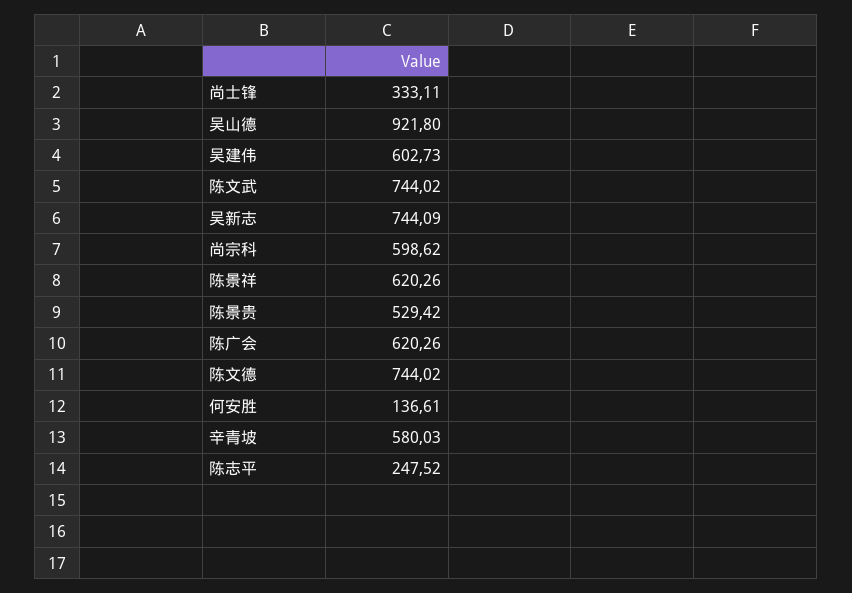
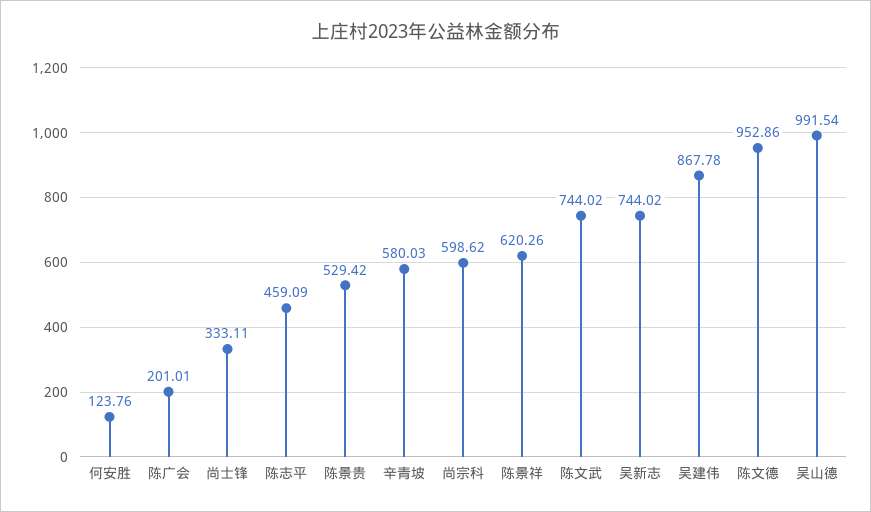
吴山德: 921.8 -> 991.54
吴建伟: 602.73 -> 867.78
吴新志: 744.09 -> 744.02
陈广会: 620.26 -> 201.01
陈文德: 744.02 -> 952.86
何安胜: 136.61 -> 123.76
陈志平: 247.52 -> 459.09

